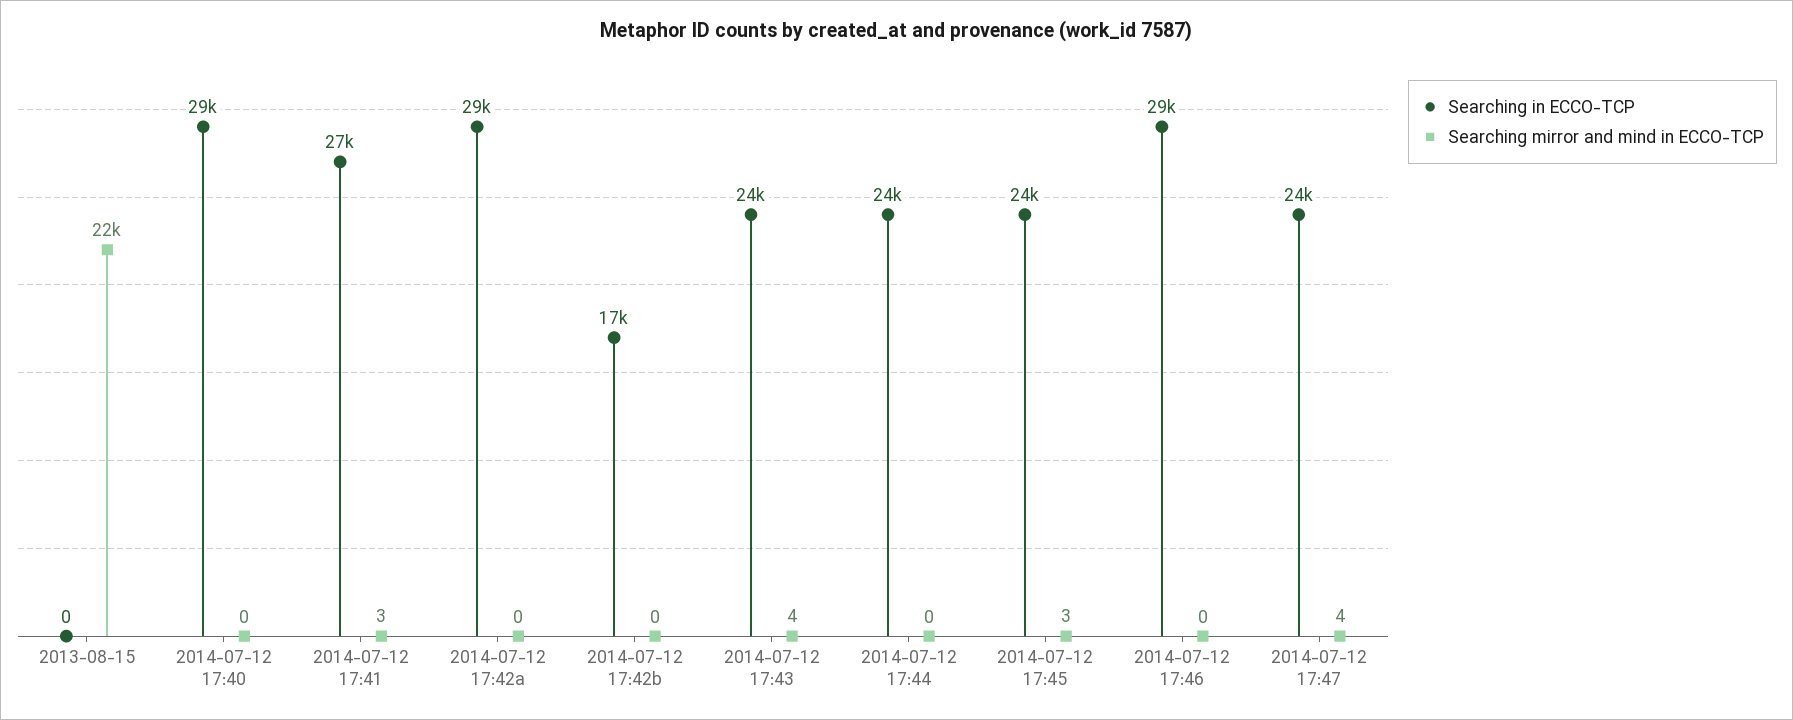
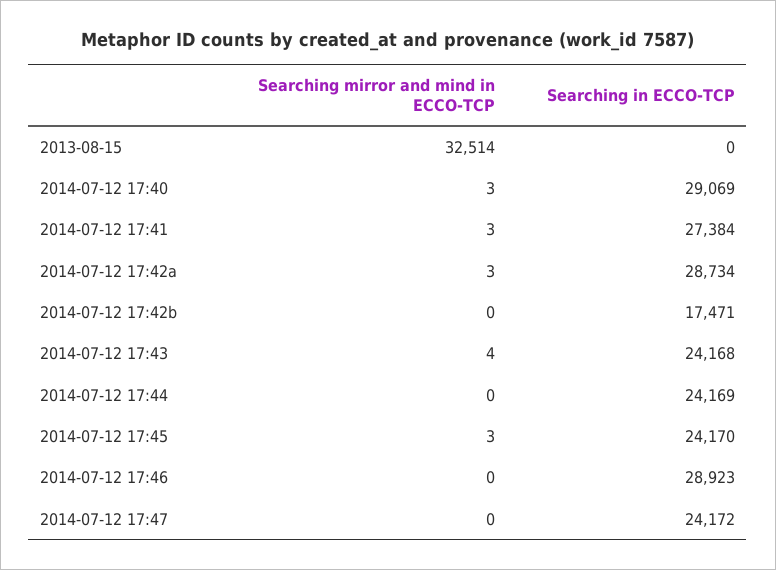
Searching mirror and mind in ECCO-TCP, 2013-08-15: 22000 -> 32514
Searching mirror and mind in ECCO-TCP, 2014-07-12 17:40: 0 -> 3
Searching mirror and mind in ECCO-TCP, 2014-07-12 17:42a: 0 -> 3
Searching mirror and mind in ECCO-TCP, 2014-07-12 17:47: 4 -> 0

